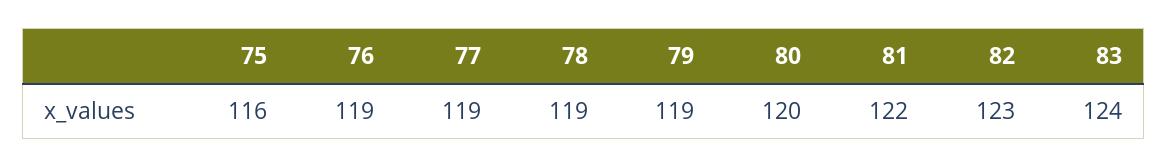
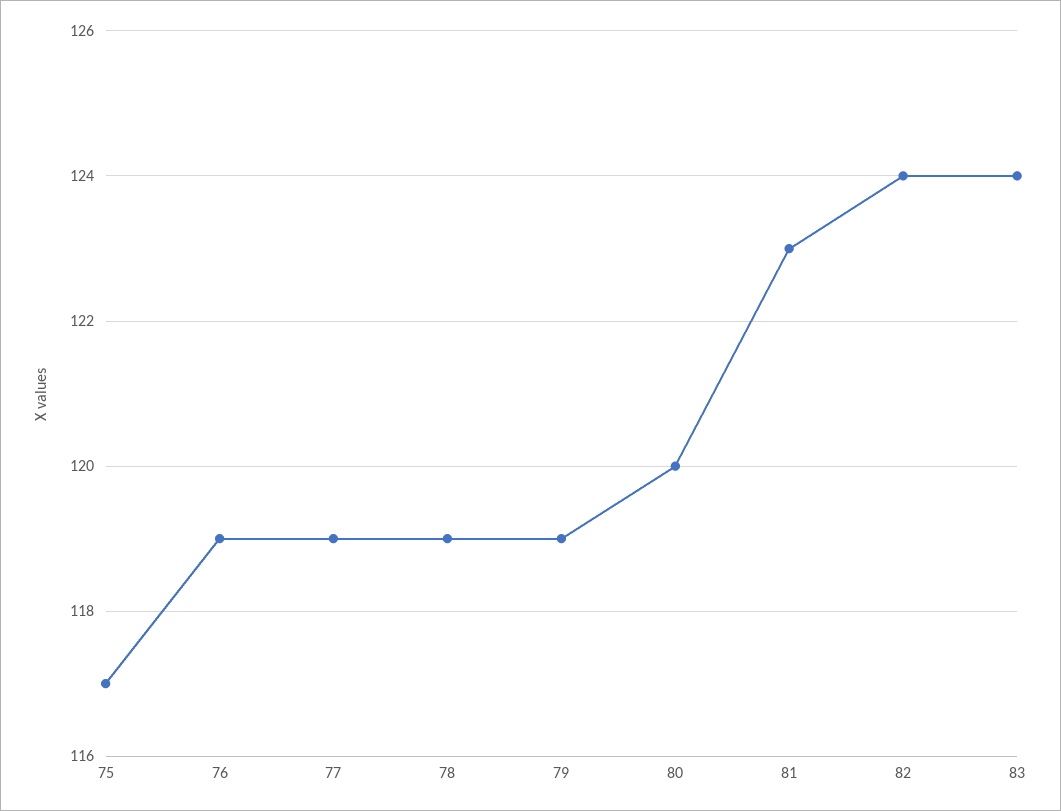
75: 116 -> 117
81: 122 -> 123
82: 123 -> 124

